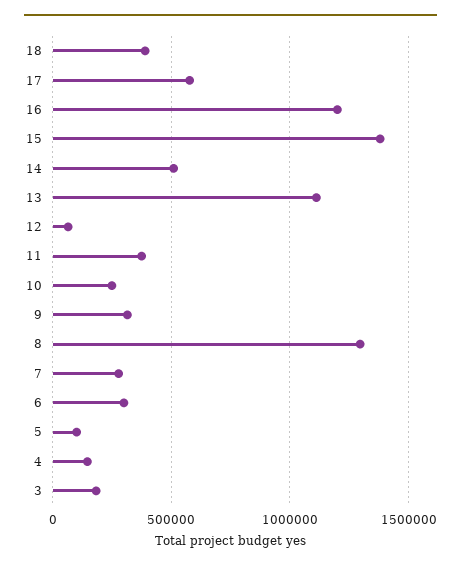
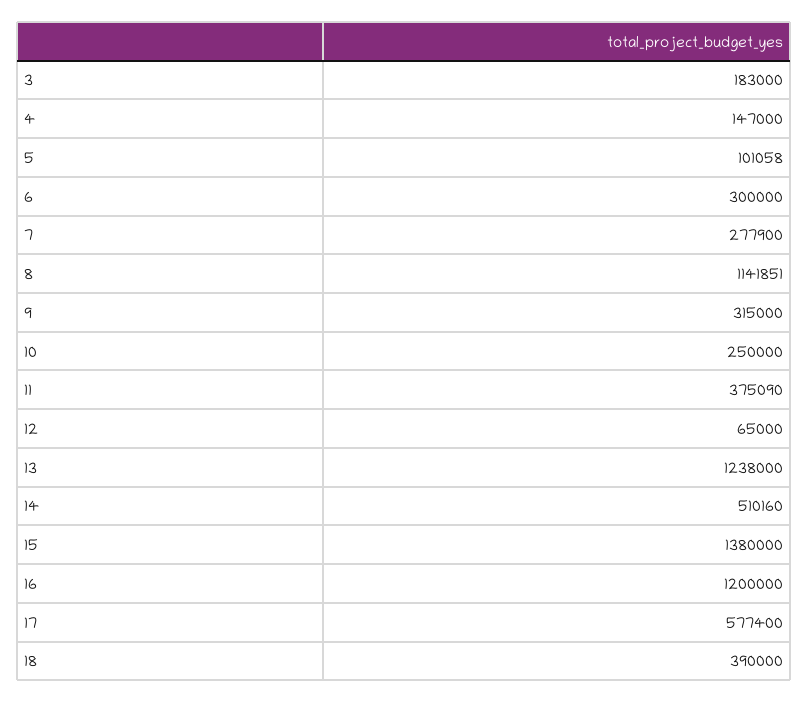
13: 1100000 -> 1238000
8: 1300000 -> 1141851

